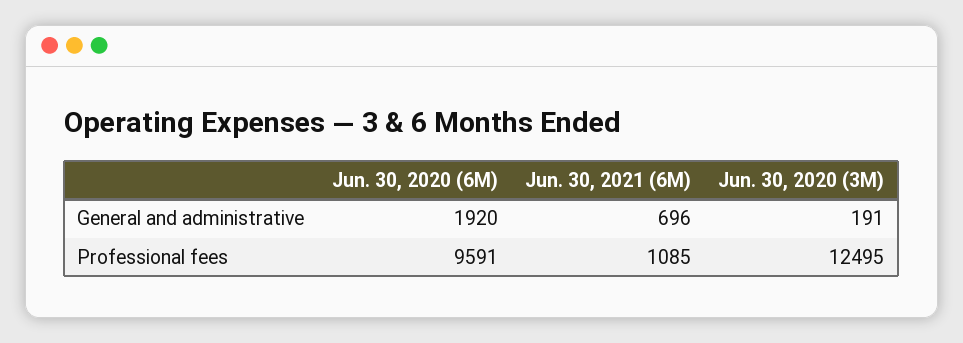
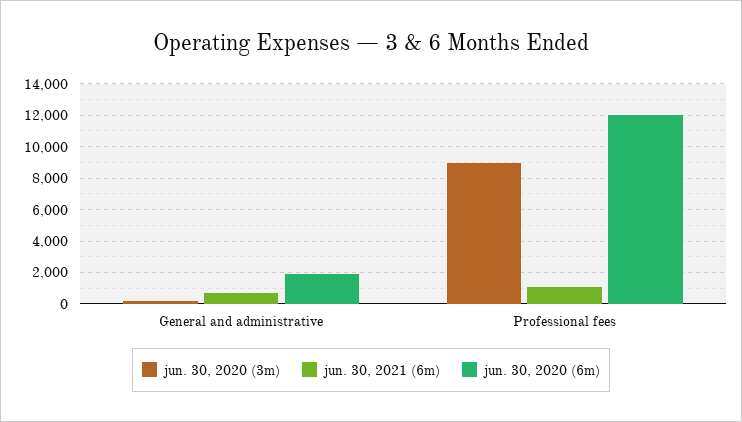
Jun. 30, 2020 (6M), Professional fees: 9591 -> 12000
Jun. 30, 2020 (3M), Professional fees: 12495 -> 9000

